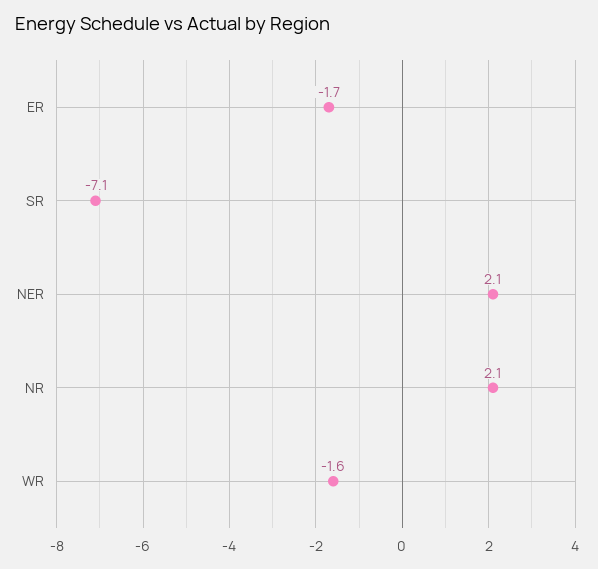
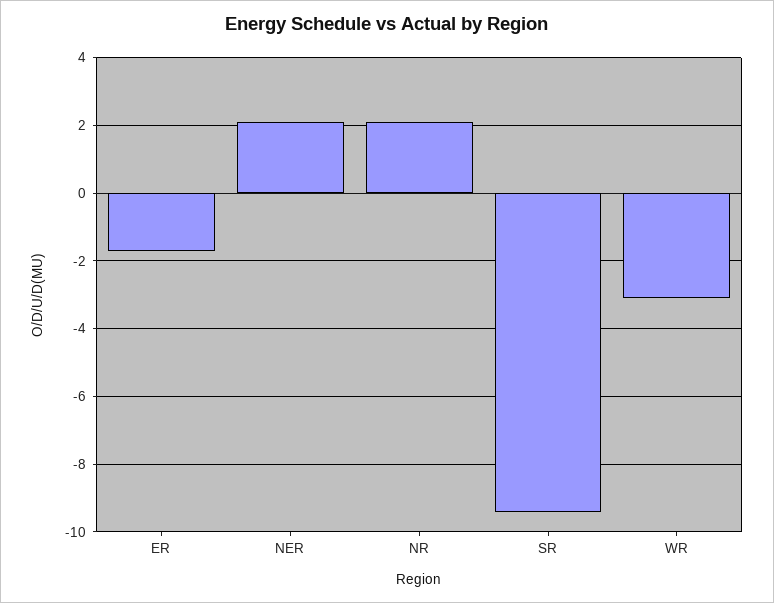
SR: -7.1 -> -9.5
WR: -1.6 -> -3

